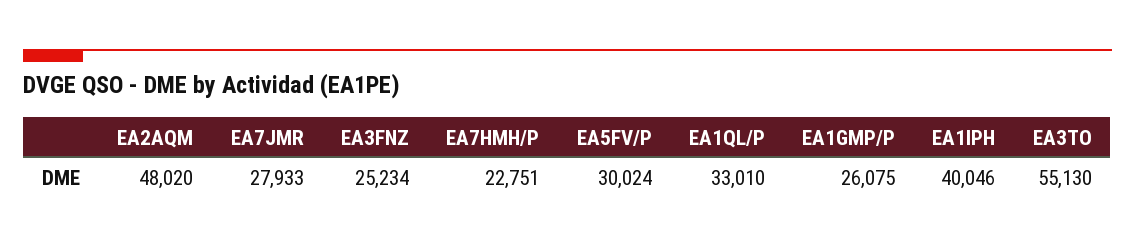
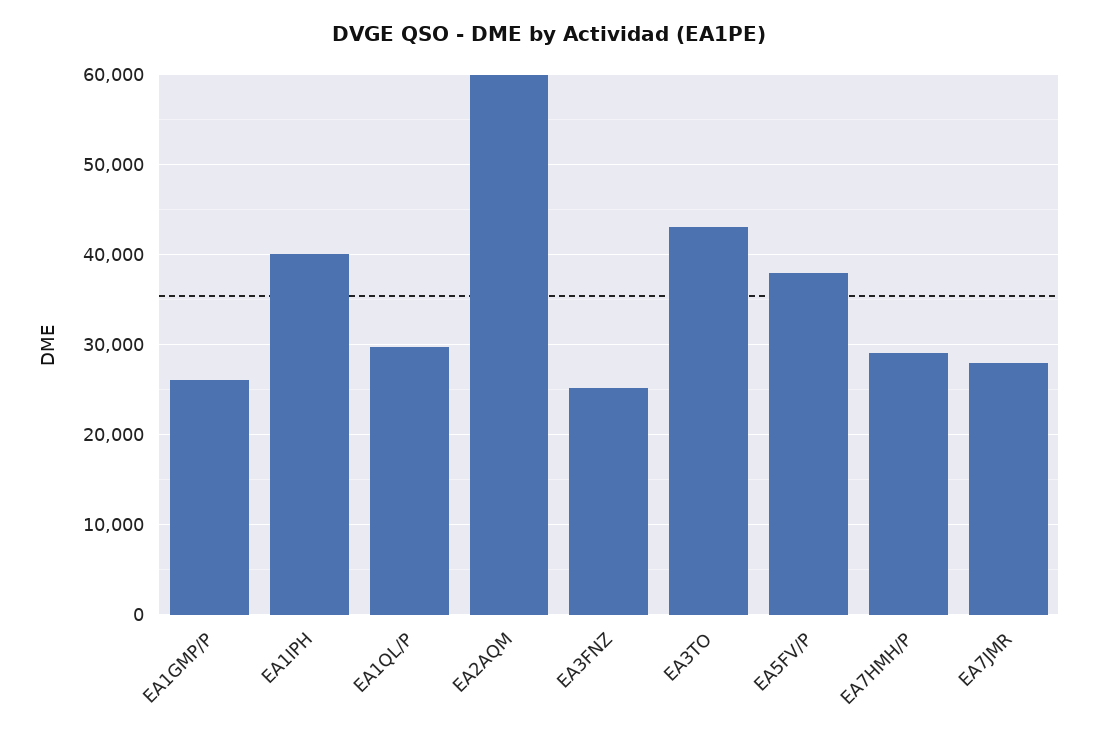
EA2AQM: 48020 -> 60000
EA7HMH/P: 22751 -> 29000
EA5FV/P: 30024 -> 38000
EA1QL/P: 33010 -> 30000
EA3TO: 55130 -> 43000

